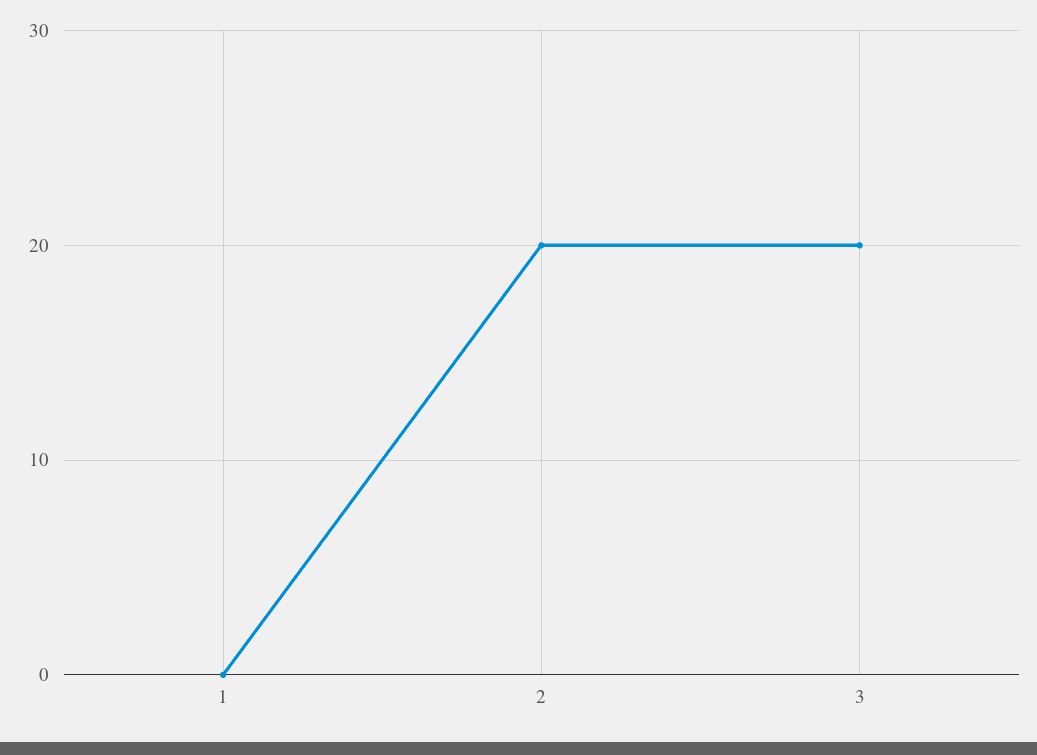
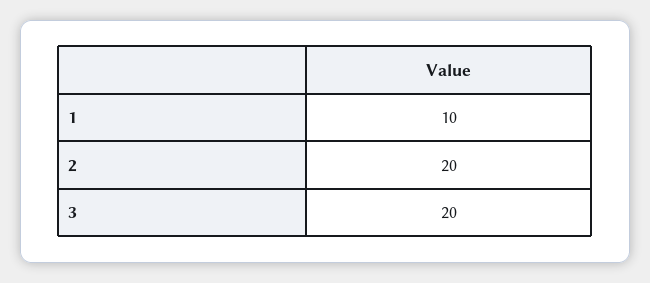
1: 0 -> 10

